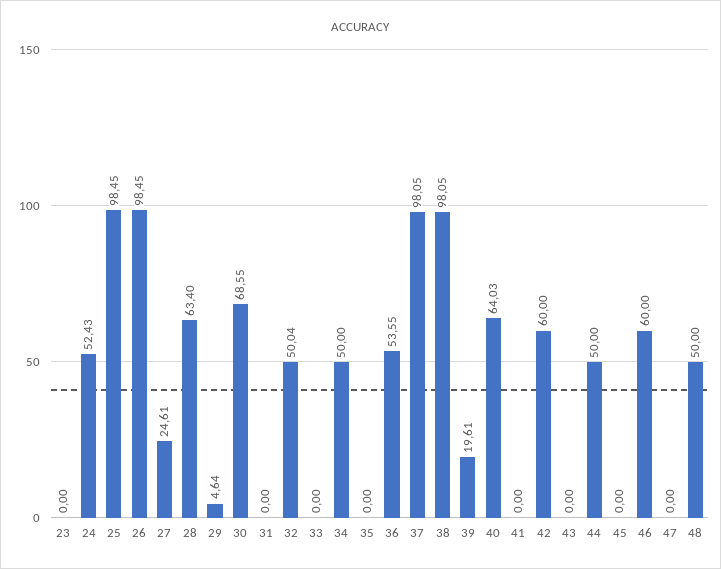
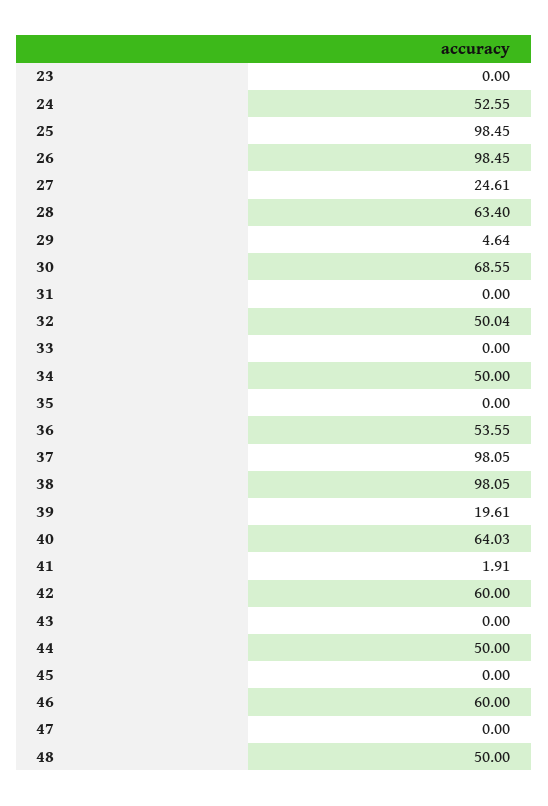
24: 52.43 -> 52.55
41: 0 -> 1.91

